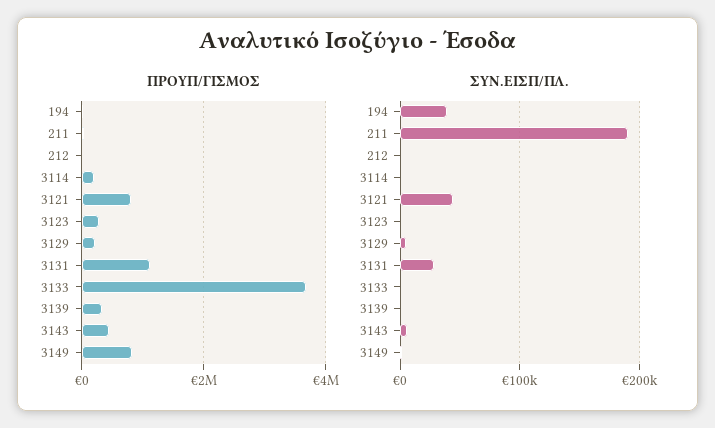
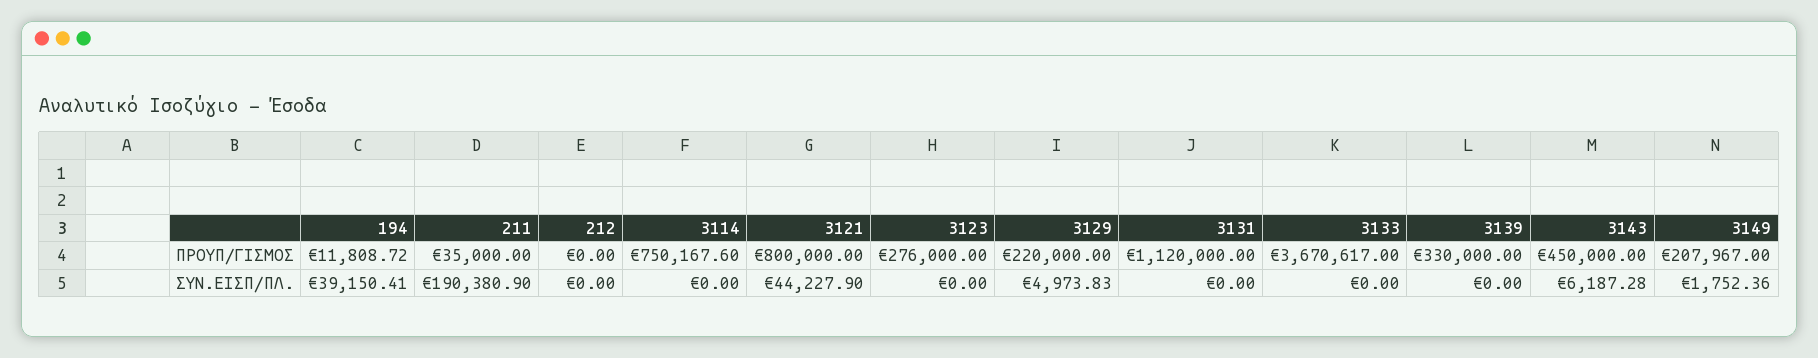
ΠΡΟΥΠ/ΓΙΣΜΟΣ, 3114: 200000 -> 750167.6
ΠΡΟΥΠ/ΓΙΣΜΟΣ, 3149: 800000 -> 207967
ΣΥΝ.ΕΙΣΠ/ΠΛ., 3131: 30000 -> 0

